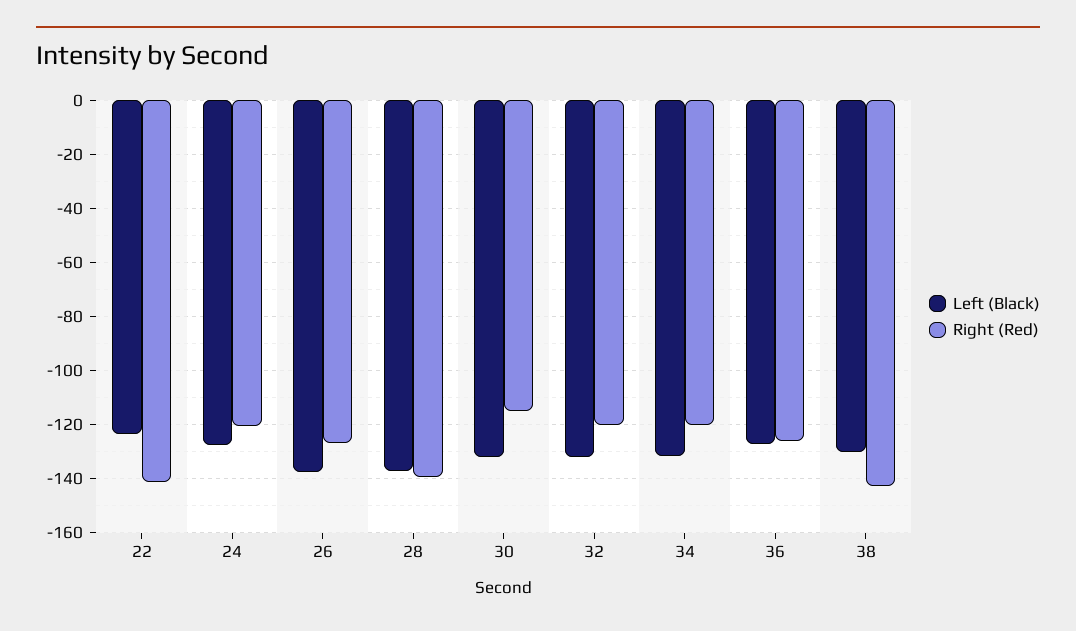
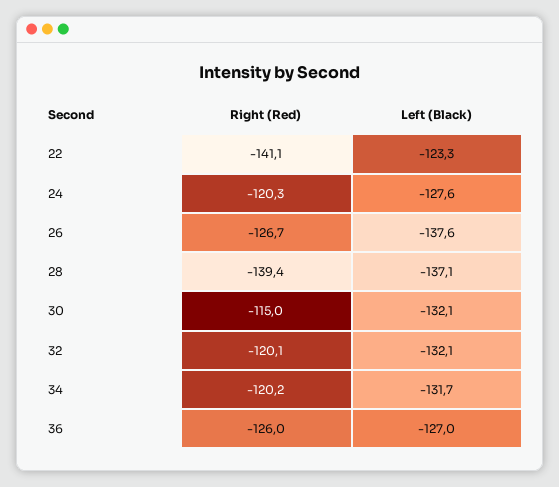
Left (Black), 38: -130 -> none
Right (Red), 38: -142.5 -> none

